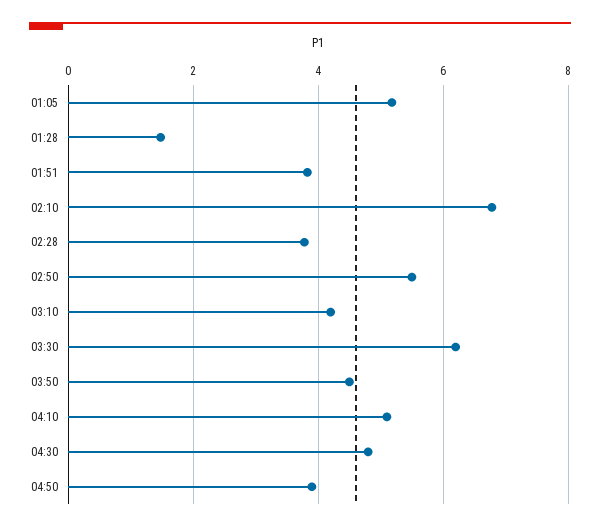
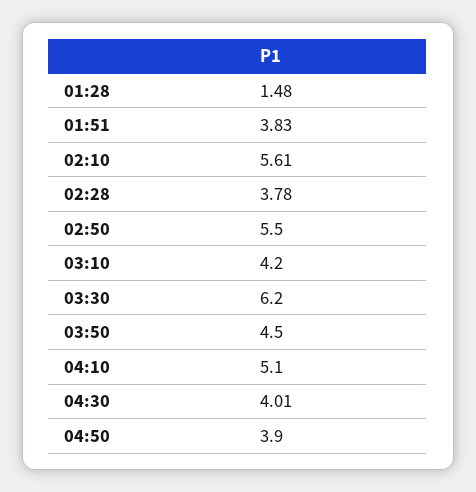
01:05: 5.2 -> none
02:10: 6.8 -> 5.61
04:30: 4.8 -> 4.01

